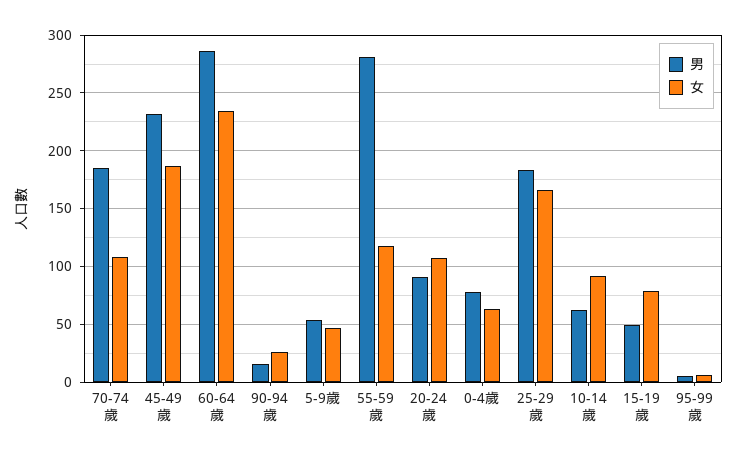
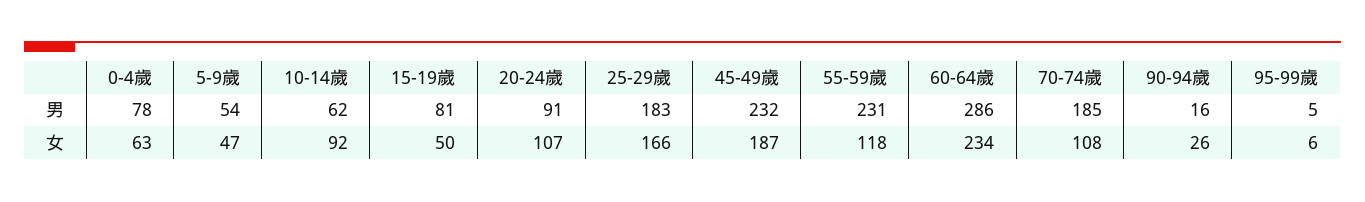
男, 55-59歲: 280 -> 231
男, 15-19歲: 50 -> 81
女, 15-19歲: 80 -> 50

